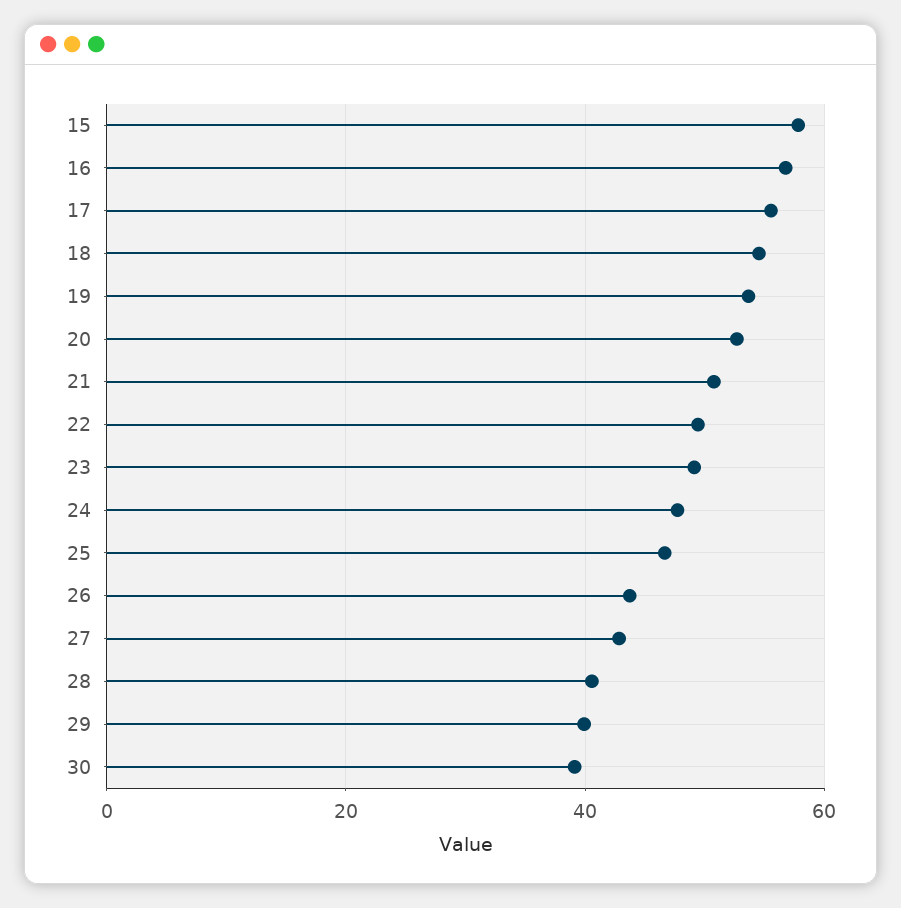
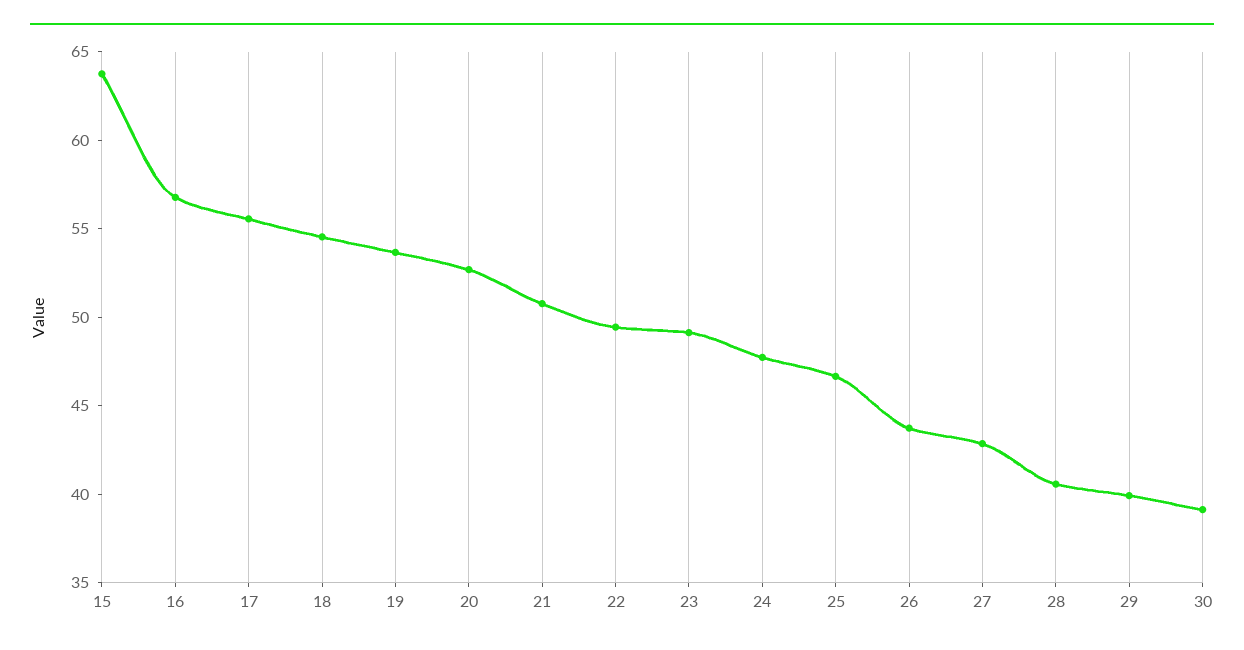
15: 58 -> 64

